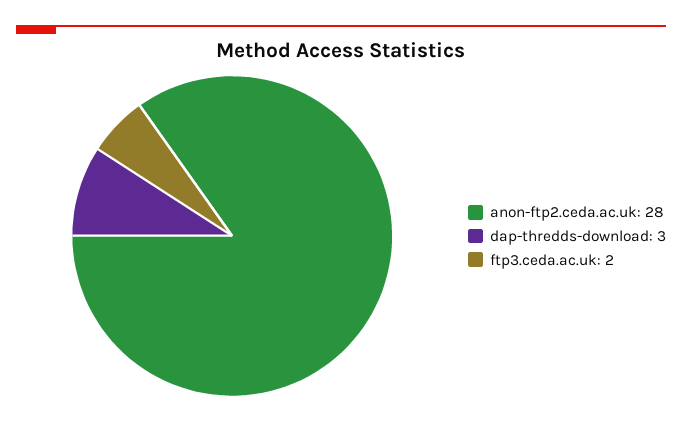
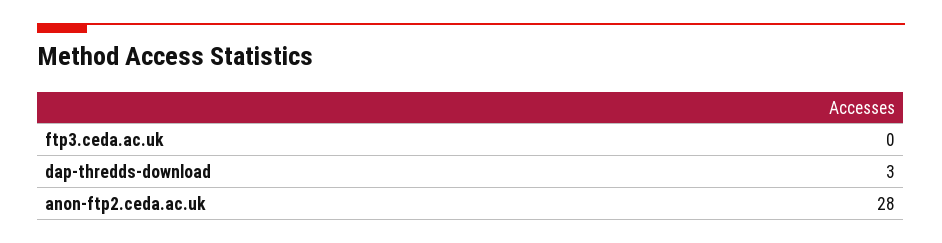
ftp3.ceda.ac.uk: 2 -> 0

